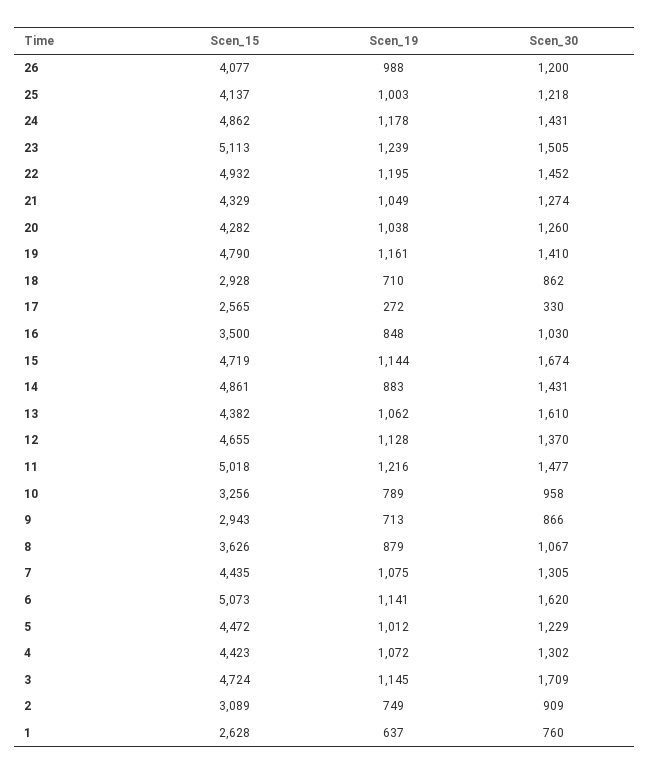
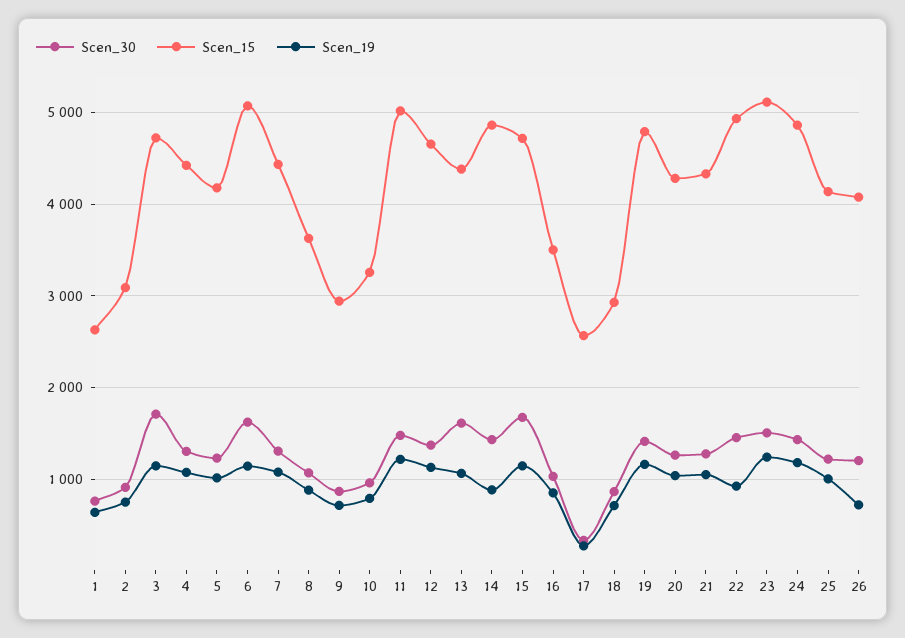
Scen_19, 26: 988 -> 700
Scen_19, 22: 1195 -> 900
Scen_15, 5: 4472 -> 4200

